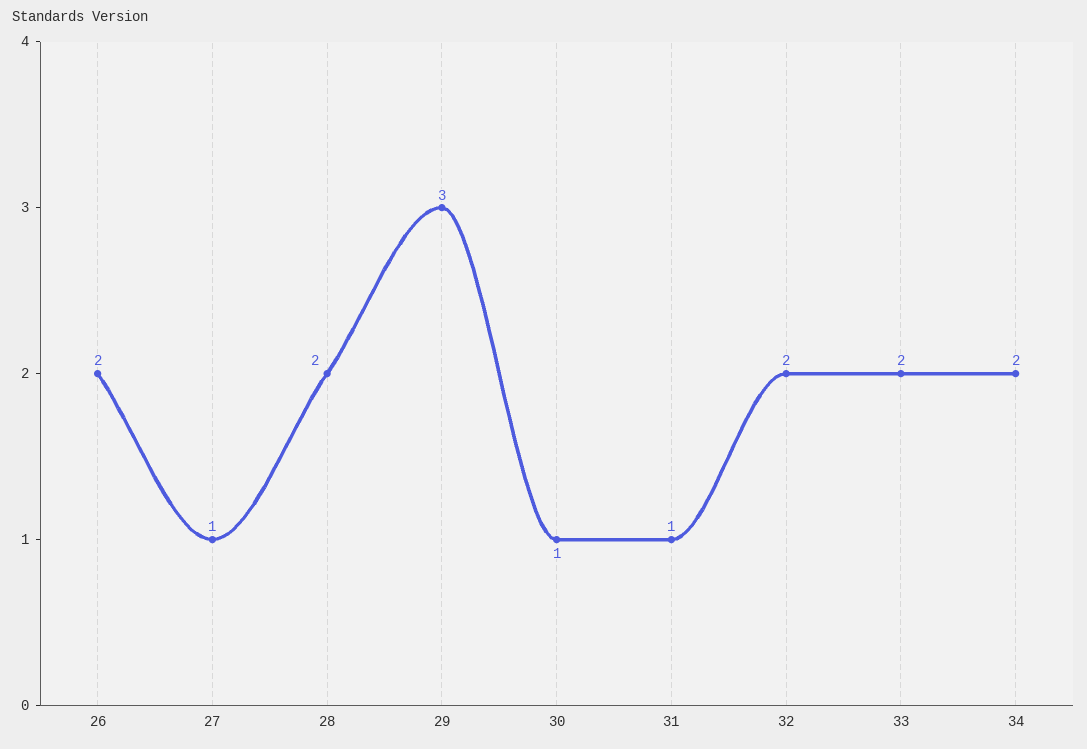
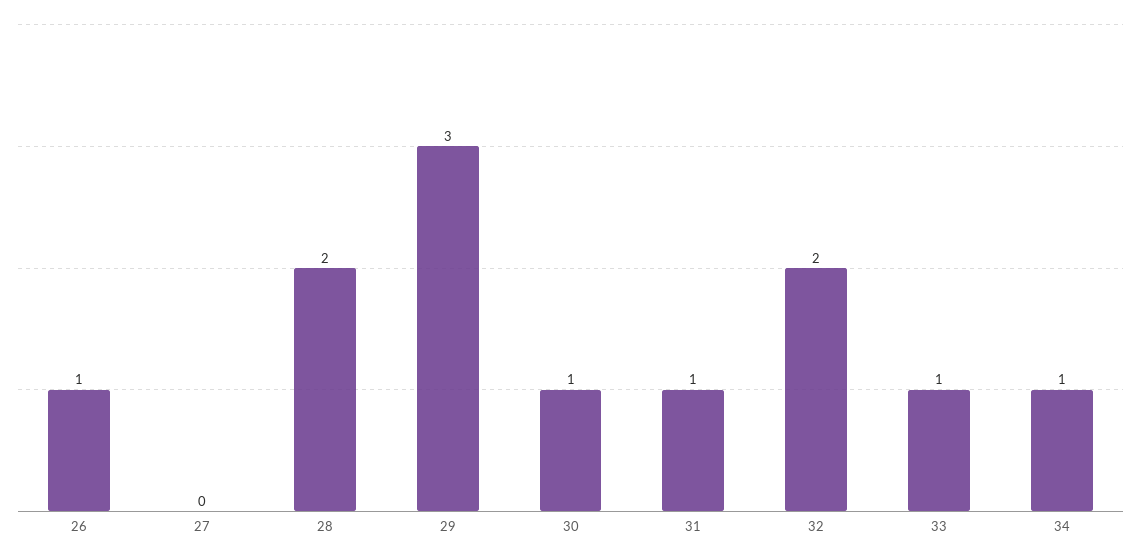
26: 2 -> 1
27: 1 -> 0
33: 2 -> 1
34: 2 -> 1

